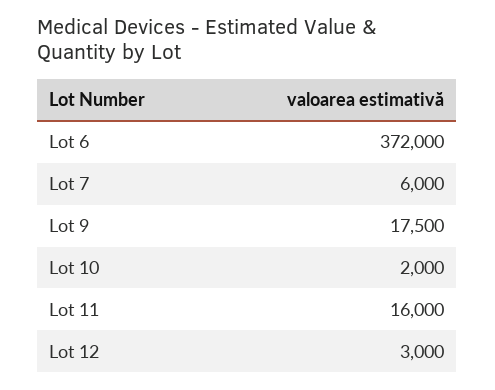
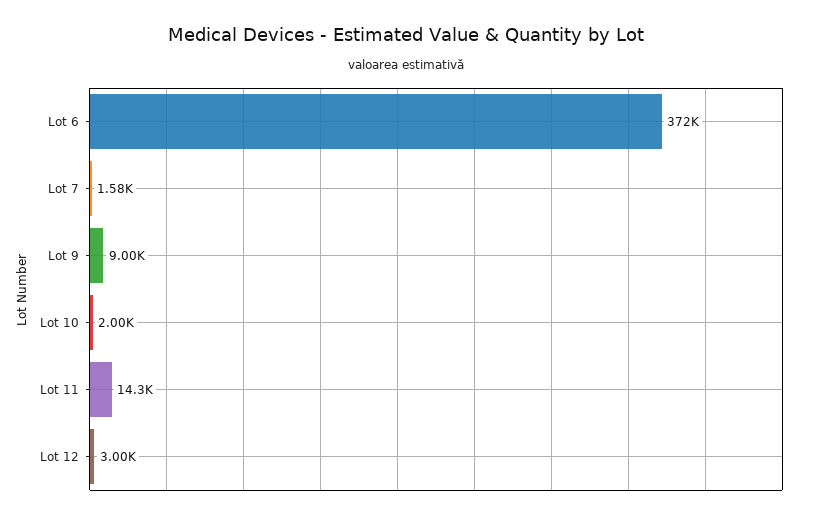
Lot 7: 6000 -> 1580
Lot 9: 17500 -> 9000
Lot 11: 16000 -> 14300

